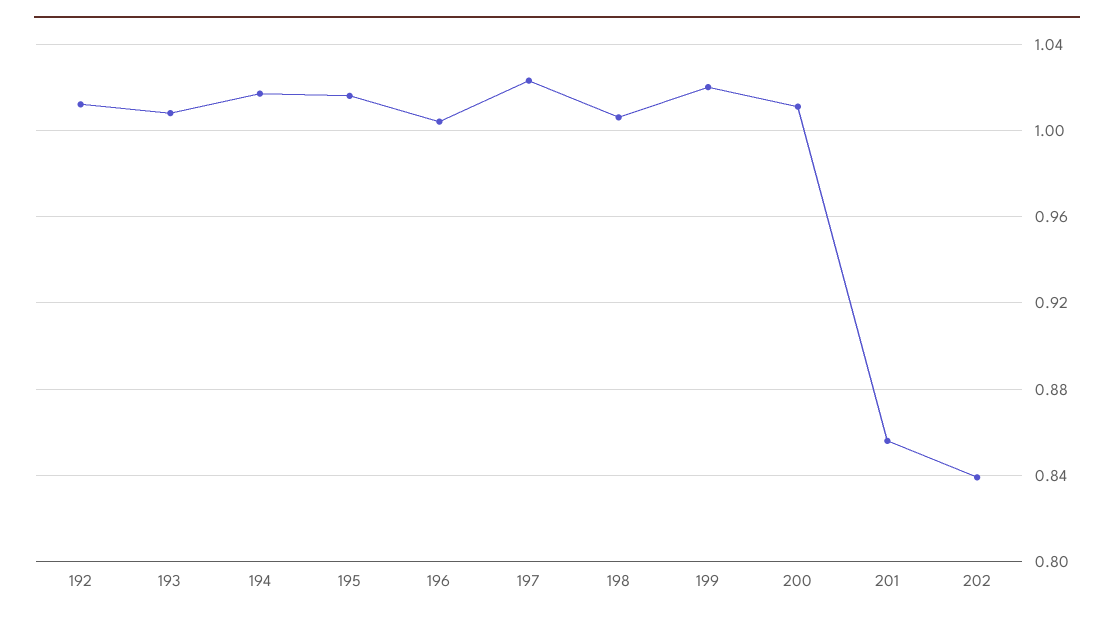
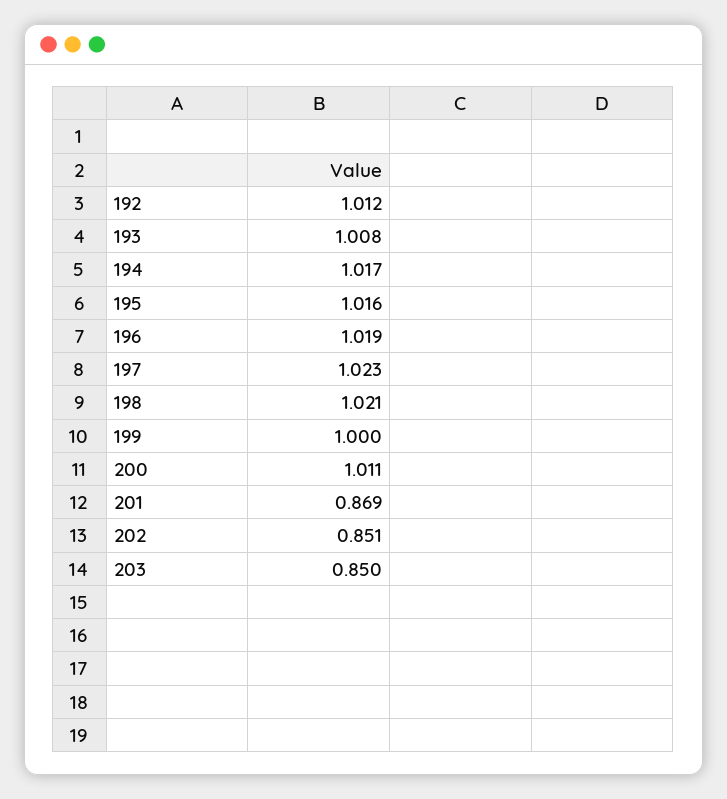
196: 1.005 -> 1.019
198: 1.005 -> 1.021
199: 1.02 -> 1
201: 0.855 -> 0.869
202: 0.84 -> 0.851
203: none -> 0.85

